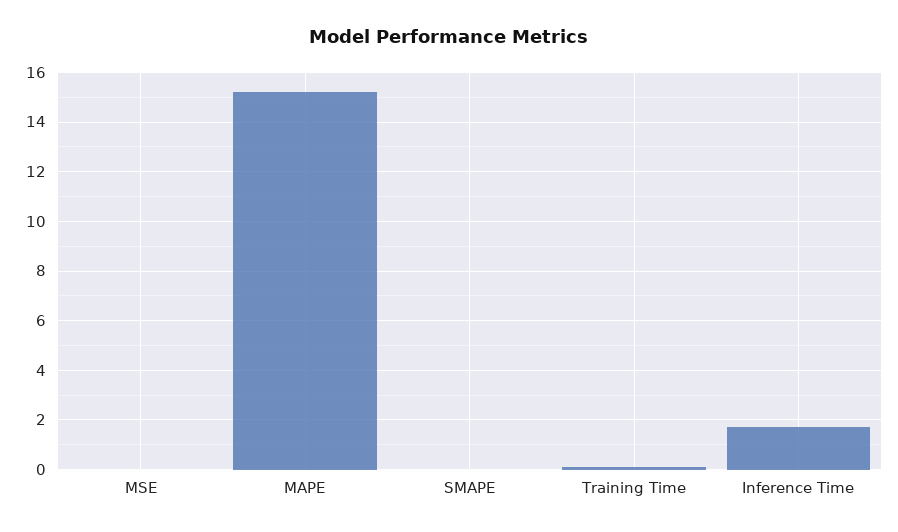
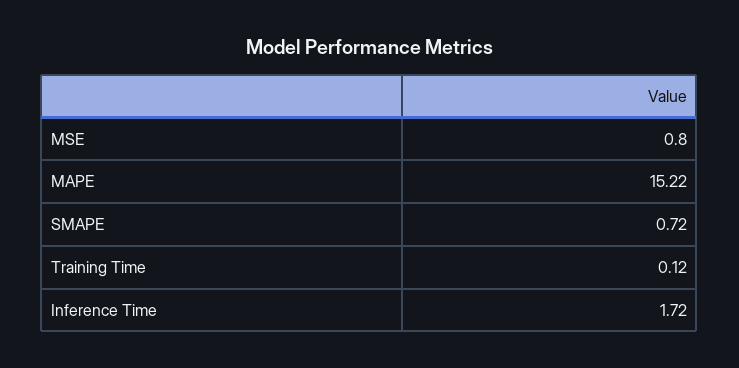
MSE: 0 -> 0.8
SMAPE: 0 -> 0.72

